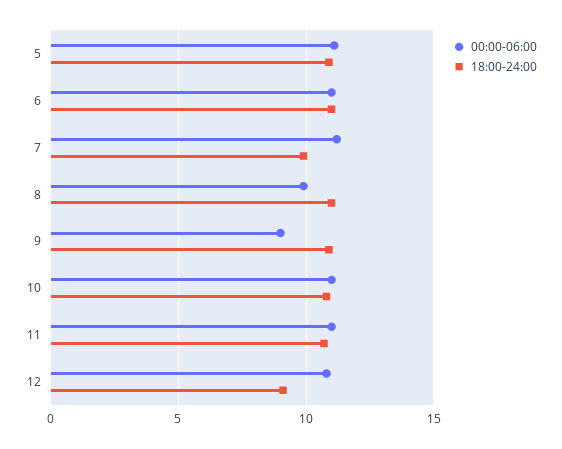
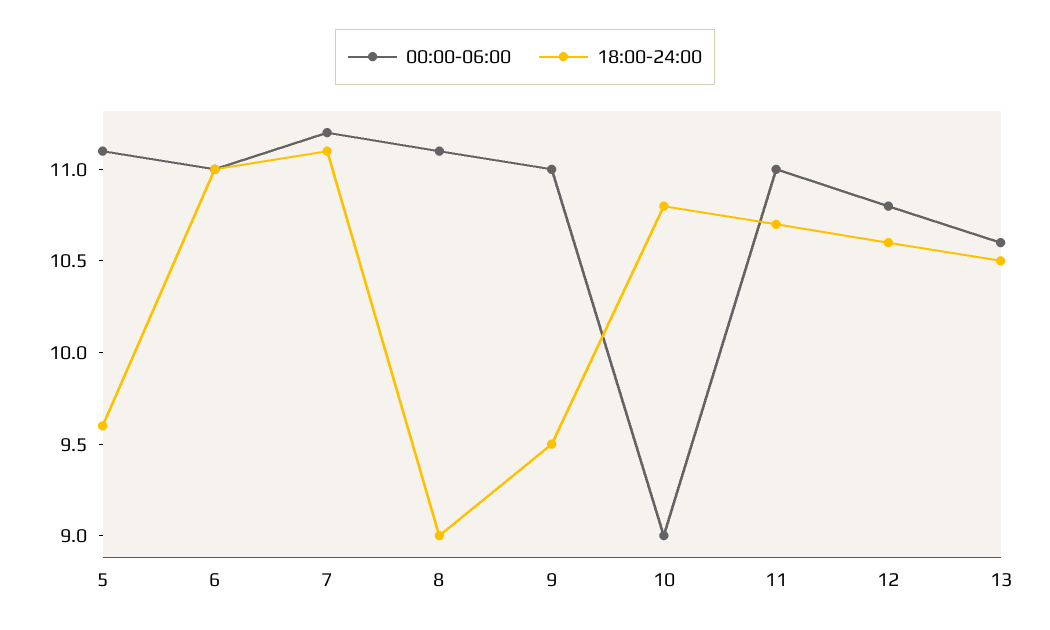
18:00-24:00, 5: 11 -> 9.6
18:00-24:00, 7: 10 -> 11.1
00:00-06:00, 8: 10 -> 11.1
18:00-24:00, 8: 11 -> 9
00:00-06:00, 9: 9 -> 11
18:00-24:00, 9: 11 -> 9.5
00:00-06:00, 10: 11 -> 9
18:00-24:00, 12: 9 -> 10.6
00:00-06:00, 13: none -> 10.6
18:00-24:00, 13: none -> 10.5

